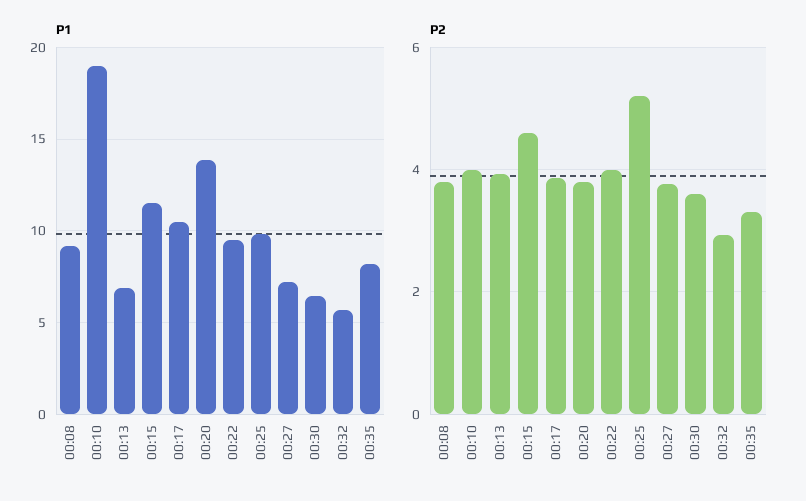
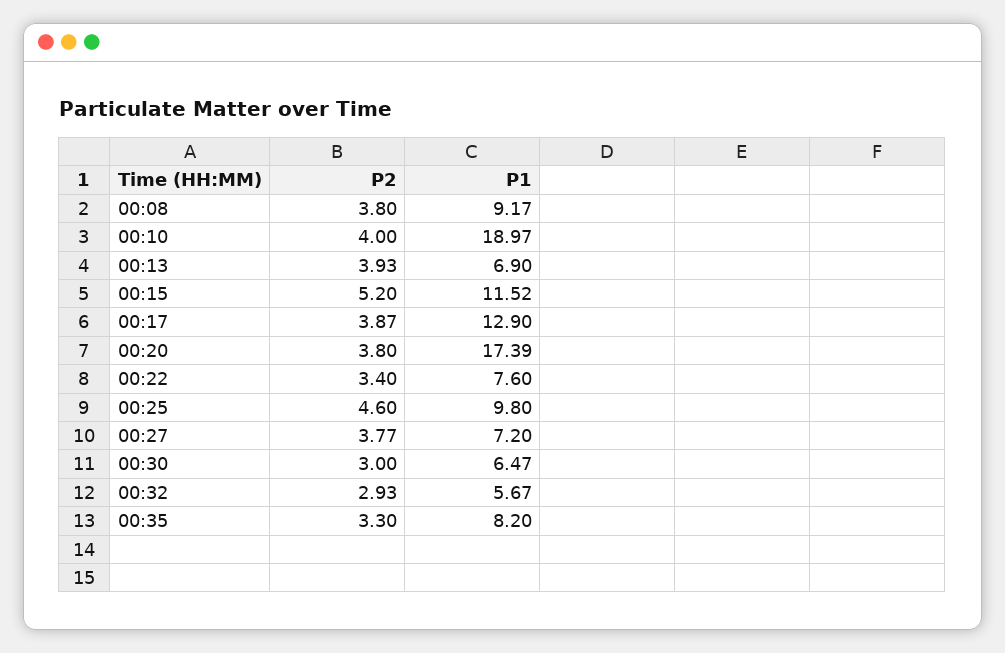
P1, 00:17: 10.5 -> 12.9
P1, 00:20: 14 -> 17.39
P1, 00:22: 9.5 -> 7.6
P2, 00:15: 4.6 -> 5.2
P2, 00:22: 4 -> 3.4
P2, 00:25: 5.2 -> 4.6
P2, 00:30: 3.6 -> 3

